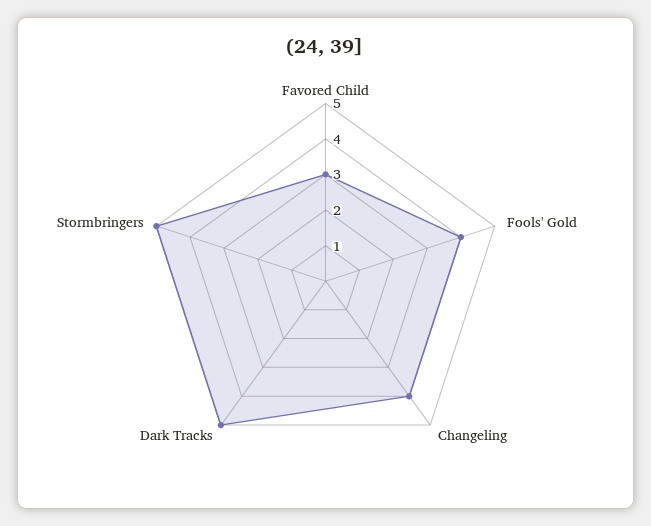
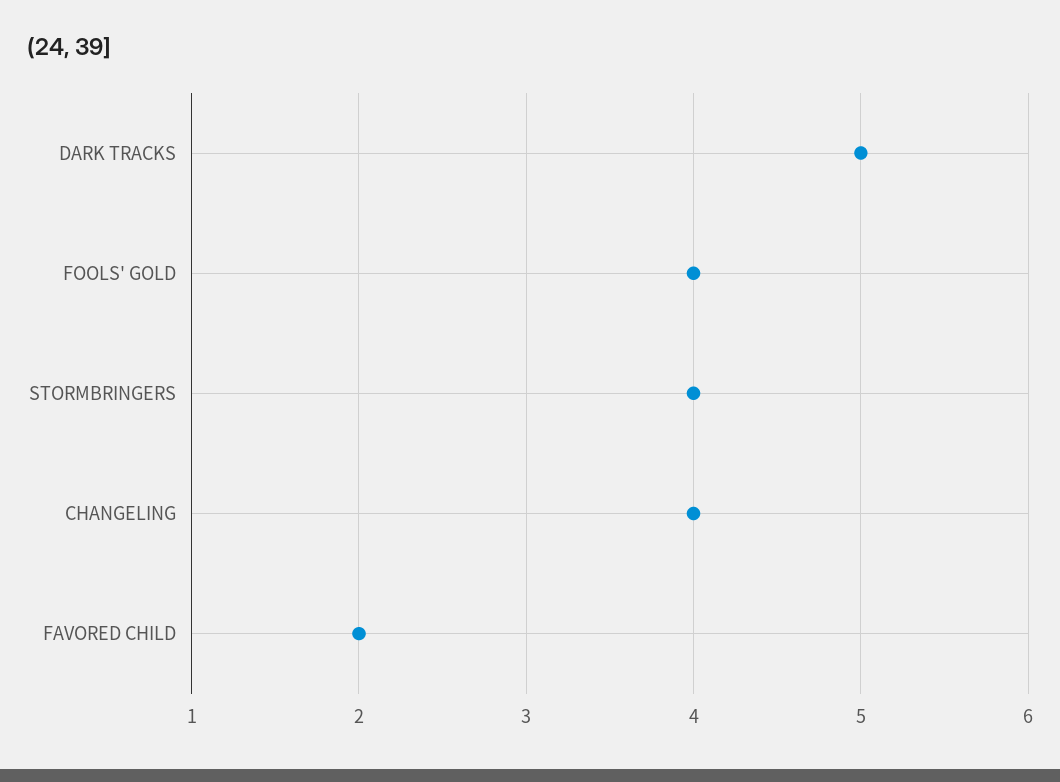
Favored Child: 3 -> 2
Stormbringers: 5 -> 4

